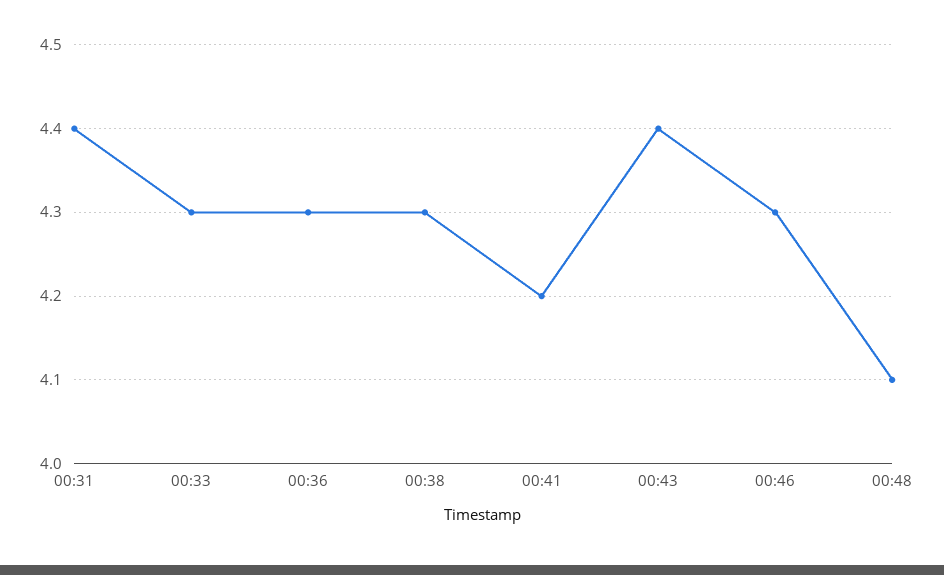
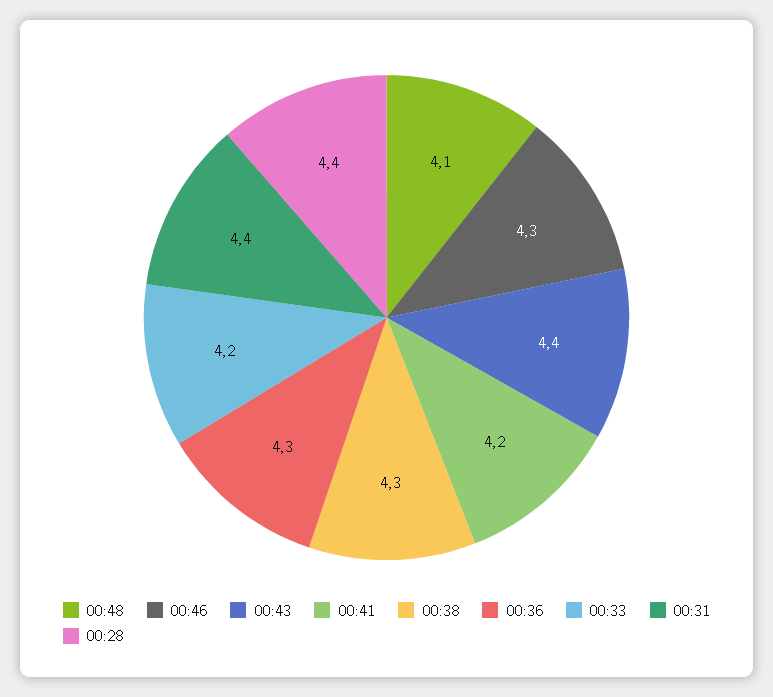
00:33: 4.3 -> 4.2
00:28: none -> 4.4

